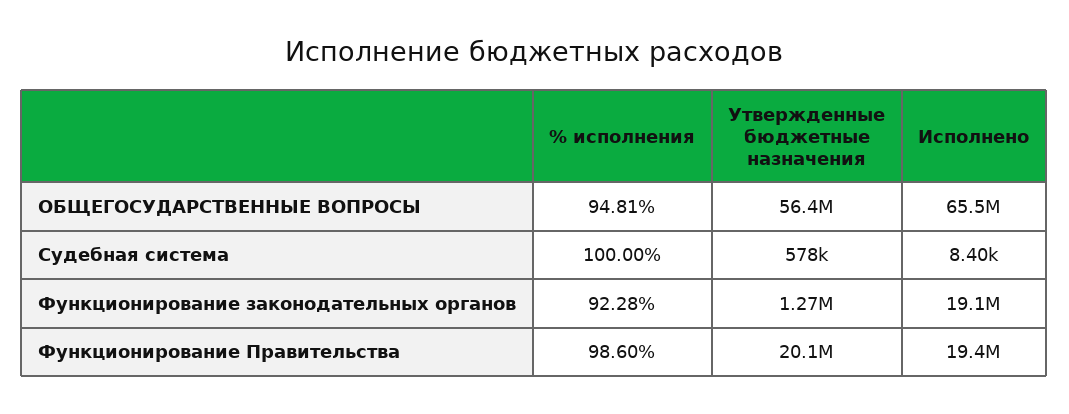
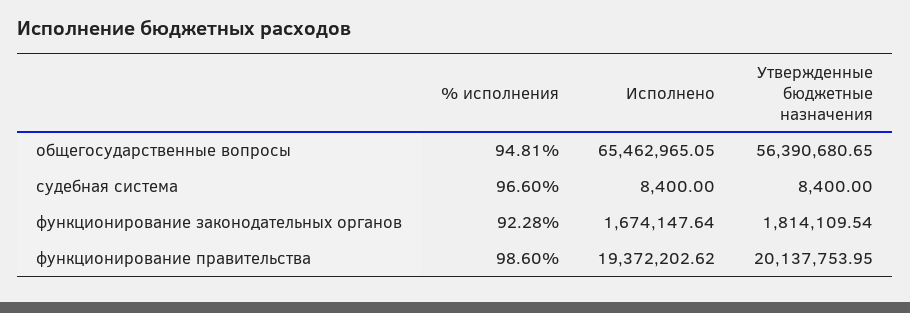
% исполнения, Судебная система: 100 -> 96.6
Утвержденные бюджетные назначения, Судебная система: 578000 -> 8400
Утвержденные бюджетные назначения, Функционирование законодательных органов: 1270000 -> 1814109.54
Исполнено, Функционирование законодательных органов: 19100000 -> 1674147.64

